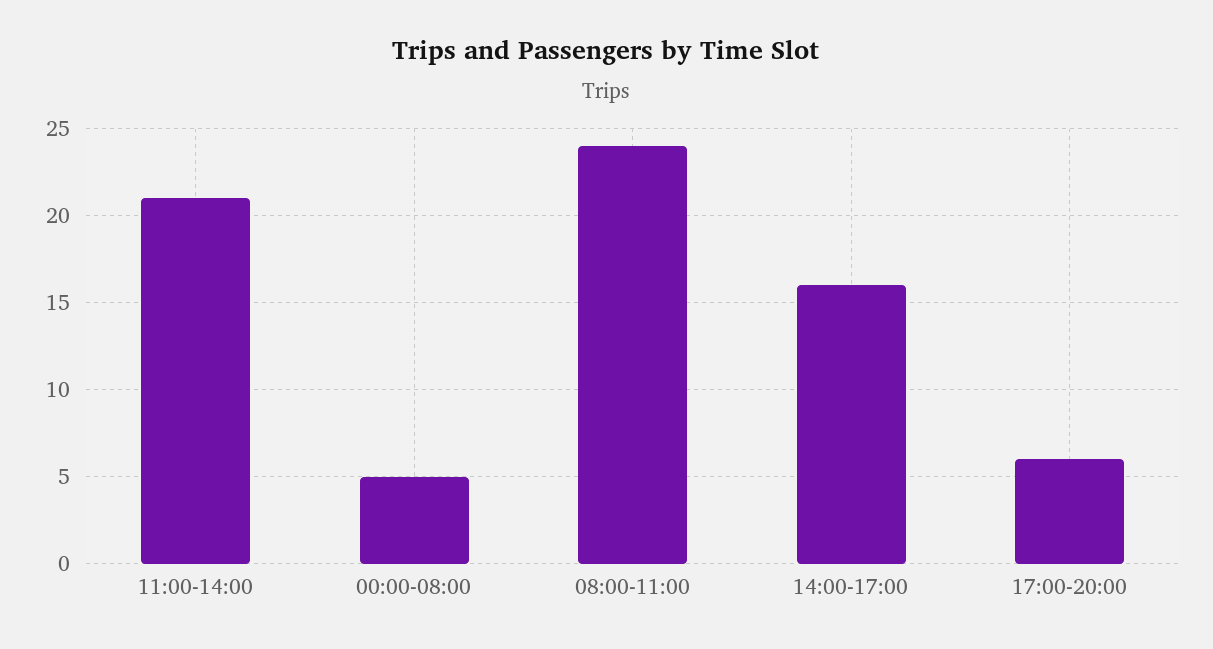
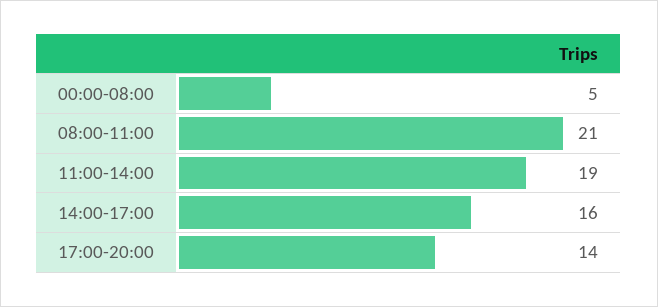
11:00-14:00: 21 -> 19
08:00-11:00: 24 -> 21
17:00-20:00: 6 -> 14

